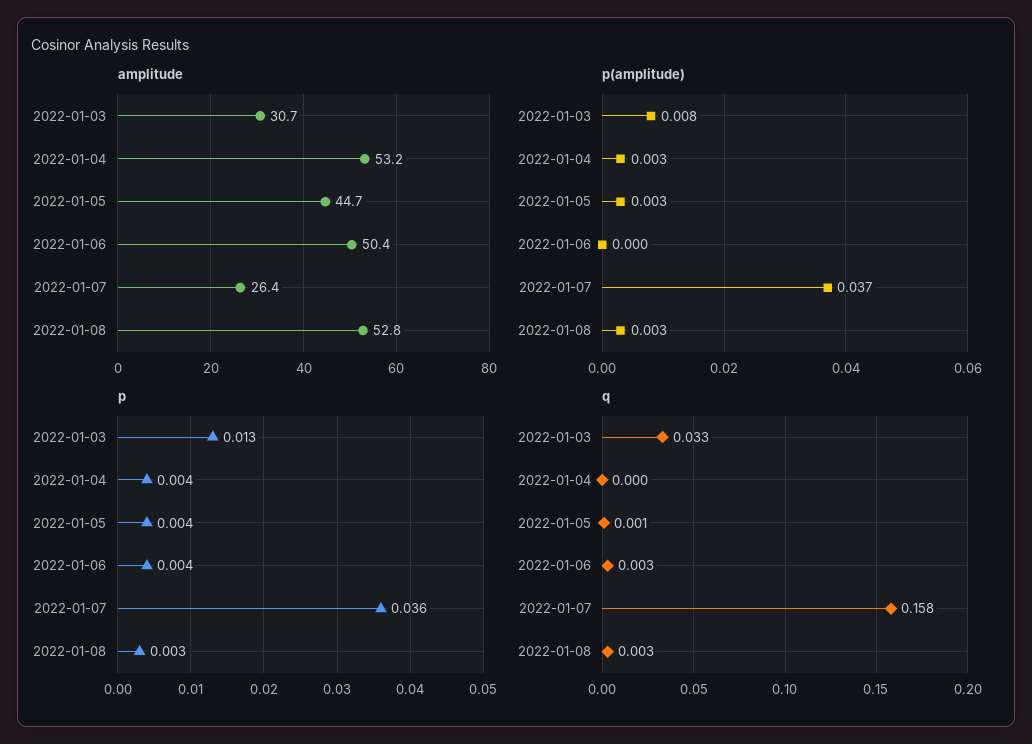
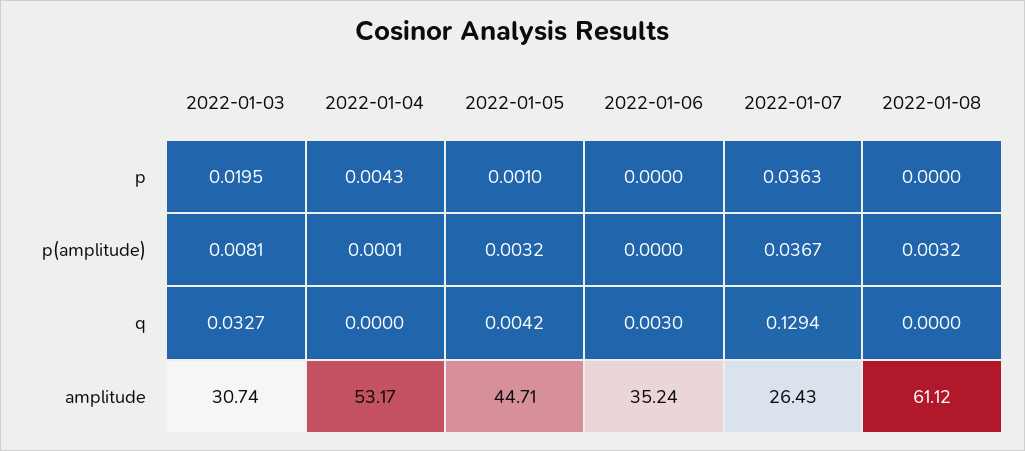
amplitude, 2022-01-06: 50.4 -> 35.24
amplitude, 2022-01-08: 52.8 -> 61.12
p(amplitude), 2022-01-04: 0.003 -> 0.0001
p, 2022-01-03: 0.013 -> 0.0195
p, 2022-01-05: 0.004 -> 0.001
p, 2022-01-06: 0.004 -> 0
p, 2022-01-08: 0.003 -> 0
q, 2022-01-05: 0.001 -> 0.0042
q, 2022-01-07: 0.158 -> 0.1294
q, 2022-01-08: 0.003 -> 0

